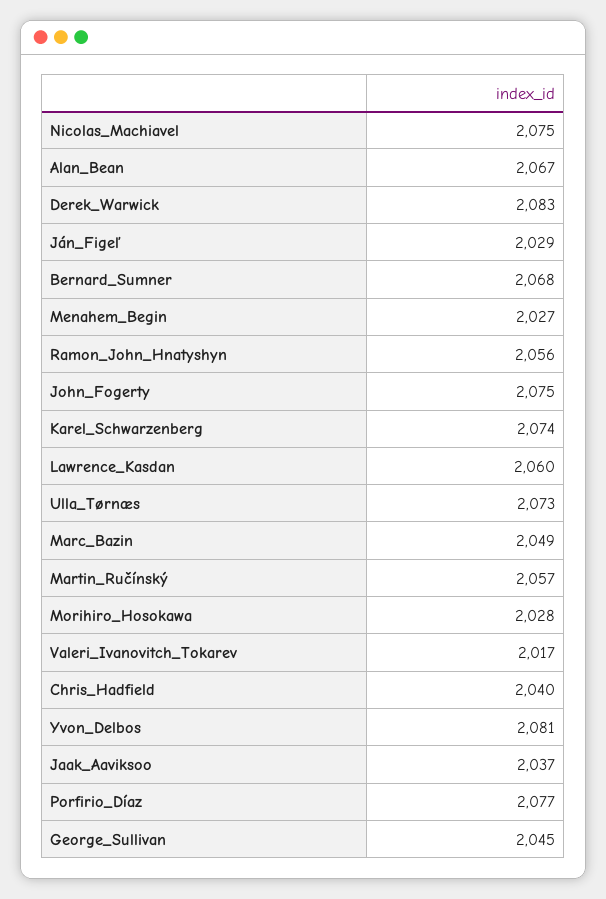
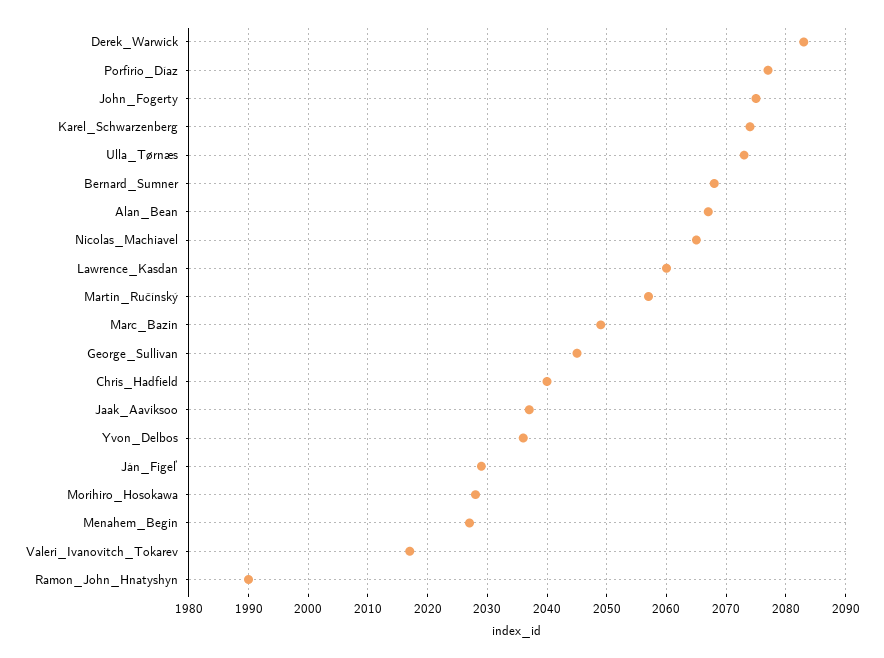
Nicolas_Machiavel: 2075 -> 2065
Ramon_John_Hnatyshyn: 2056 -> 1990
Yvon_Delbos: 2081 -> 2035

